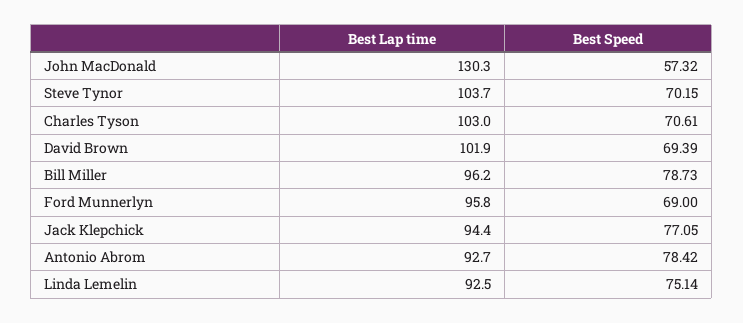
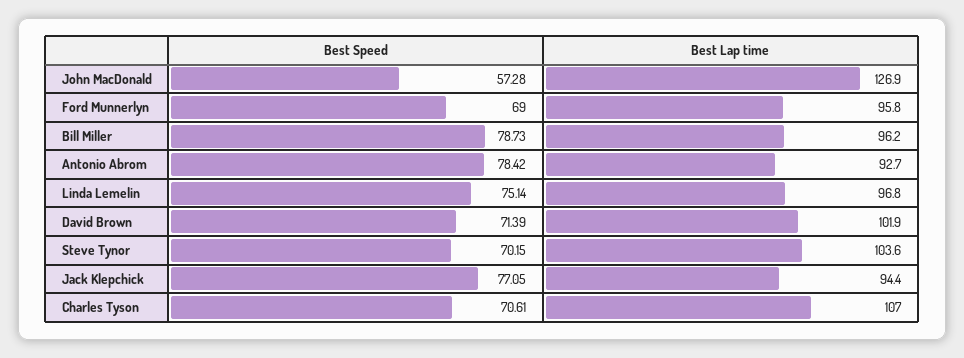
Best Lap time, John MacDonald: 130.3 -> 126.9
Best Speed, John MacDonald: 57.32 -> 57.28
Best Lap time, Steve Tynor: 103.7 -> 103.6
Best Lap time, Charles Tyson: 103 -> 107
Best Speed, David Brown: 69.39 -> 71.39
Best Lap time, Linda Lemelin: 92.5 -> 96.8

